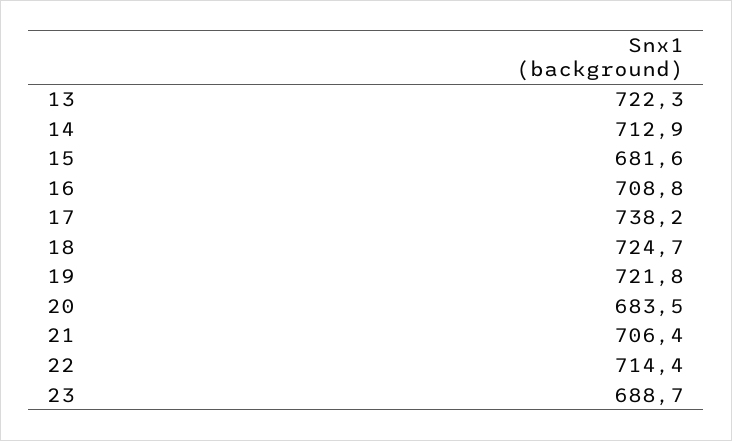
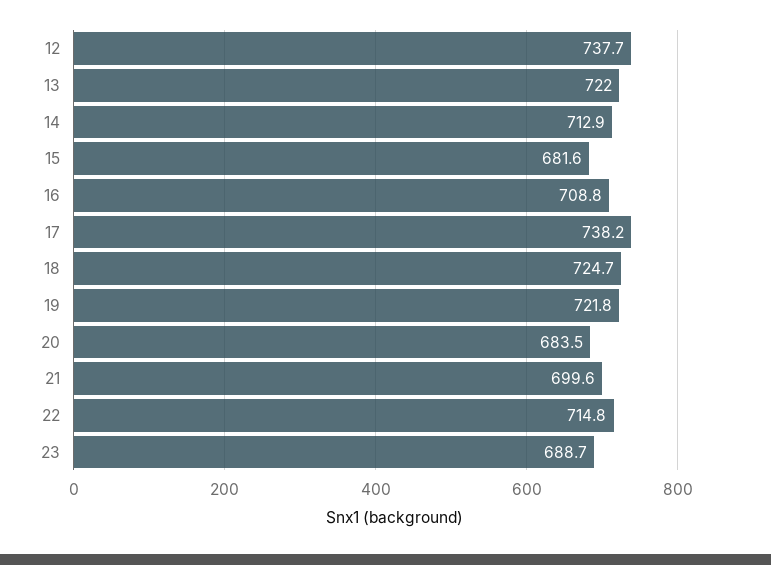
13: 722.3 -> 722
21: 706.4 -> 699.6
22: 714.4 -> 714.8
12: none -> 737.7

